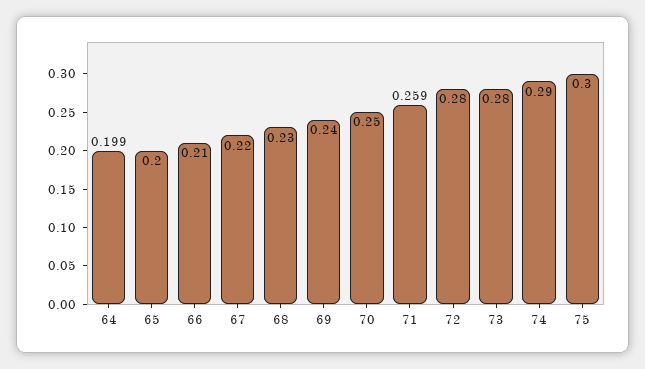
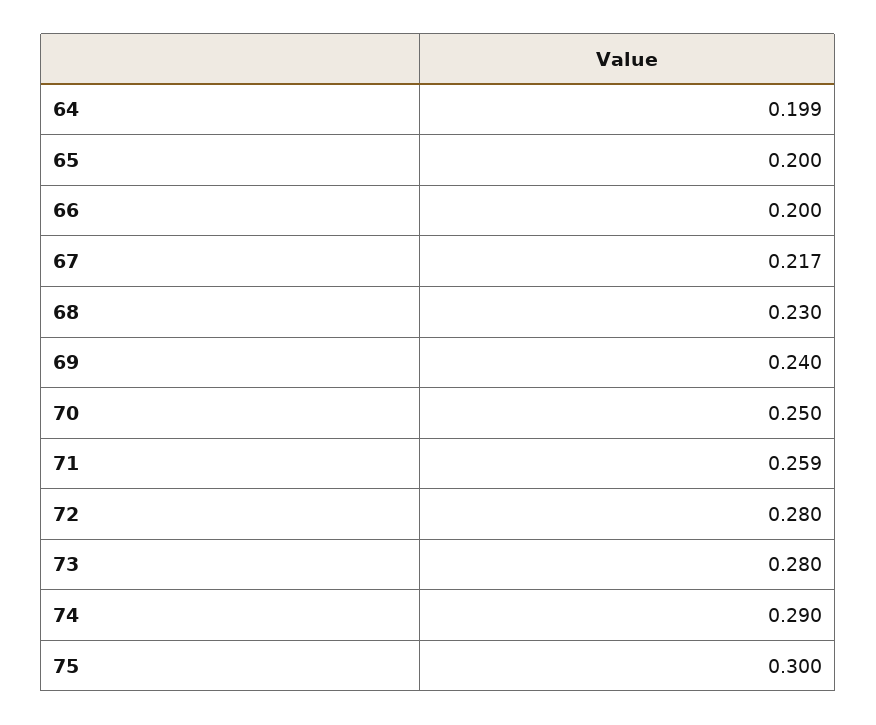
66: 0.21 -> 0.2
67: 0.22 -> 0.217

